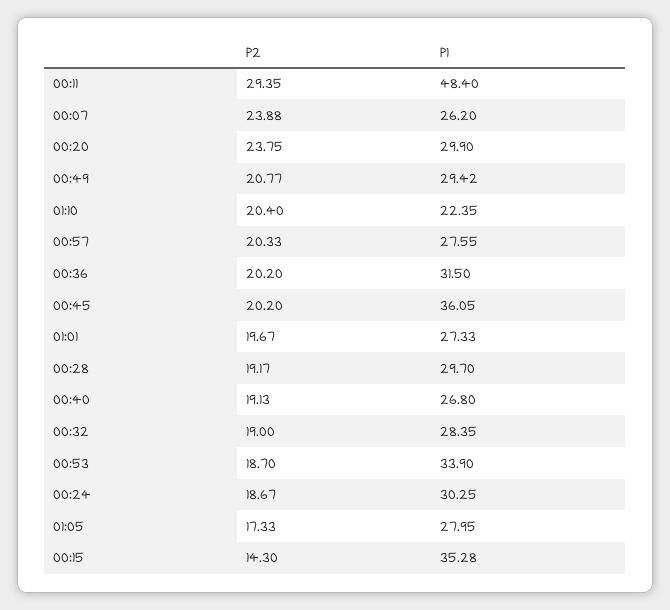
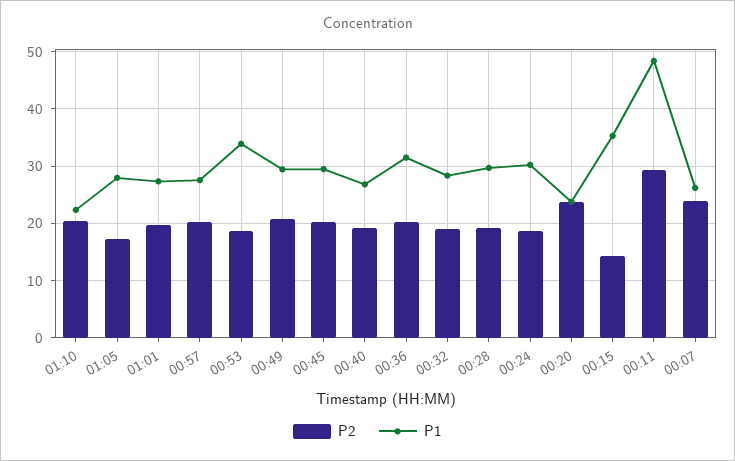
P1, 00:20: 29.9 -> 24
P1, 00:45: 36.05 -> 30

